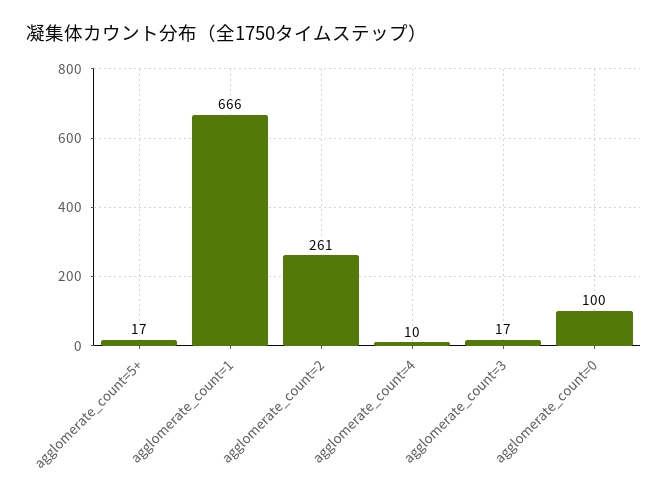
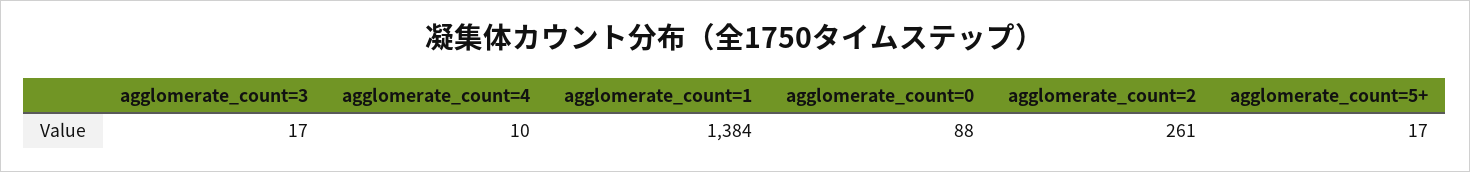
agglomerate_count=1: 666 -> 1384
agglomerate_count=0: 100 -> 88

